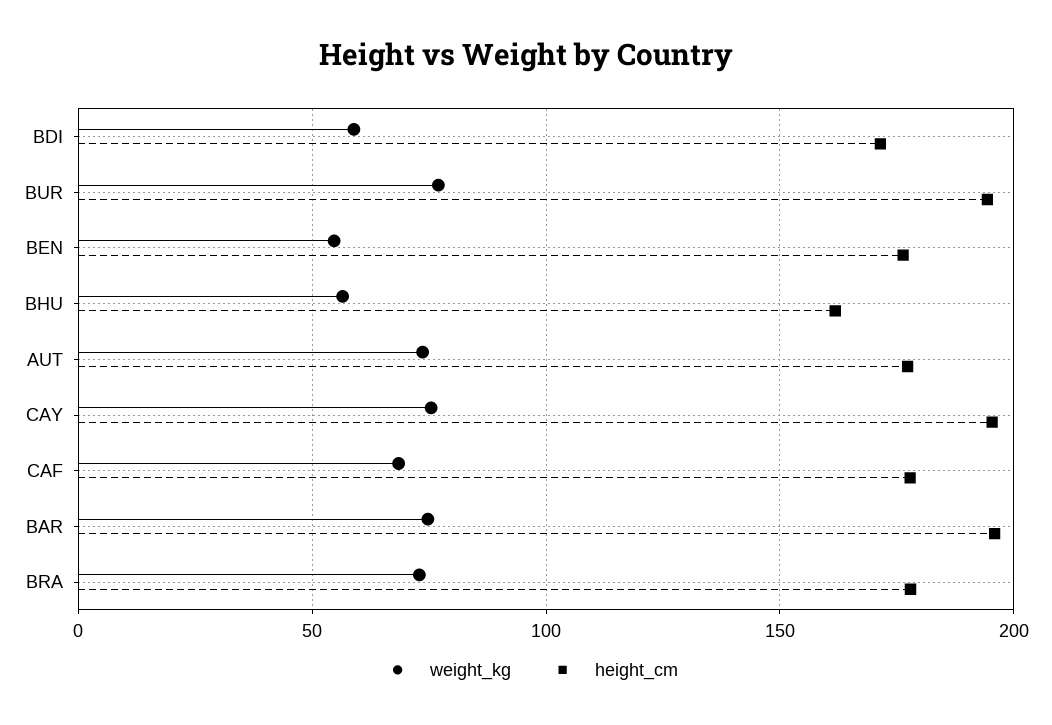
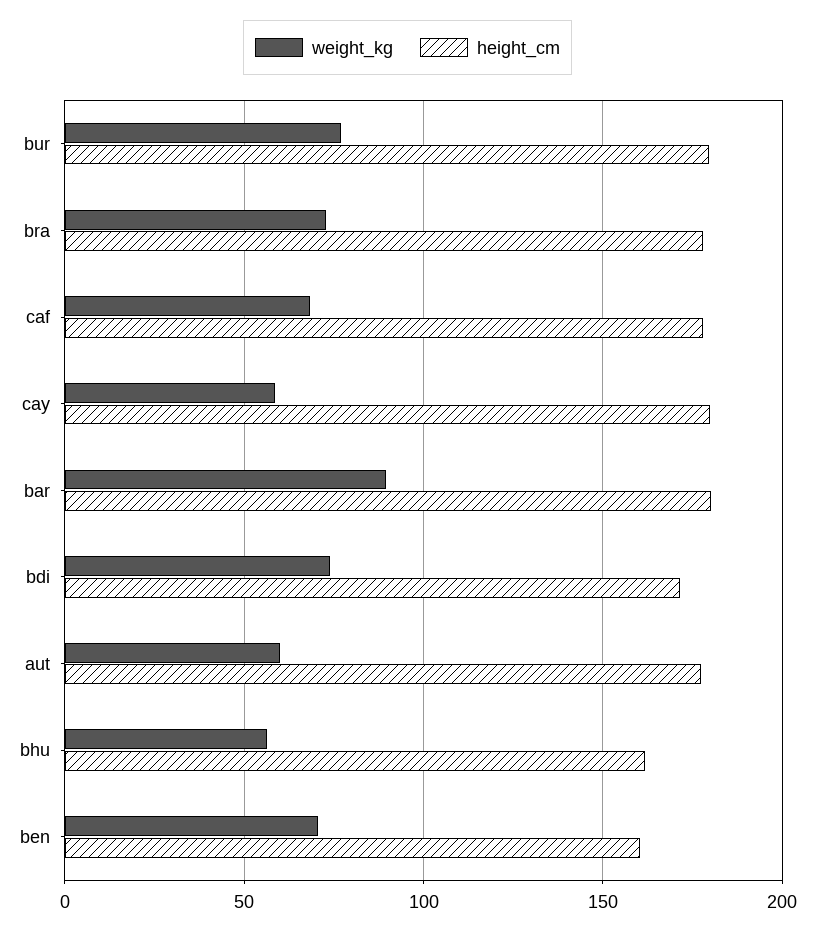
weight_kg, BDI: 60 -> 75
height_cm, BUR: 195 -> 180
weight_kg, BEN: 55 -> 70
height_cm, BEN: 175 -> 160
weight_kg, AUT: 75 -> 60
weight_kg, CAY: 75 -> 60
height_cm, CAY: 195 -> 180
weight_kg, BAR: 75 -> 90
height_cm, BAR: 195 -> 180

